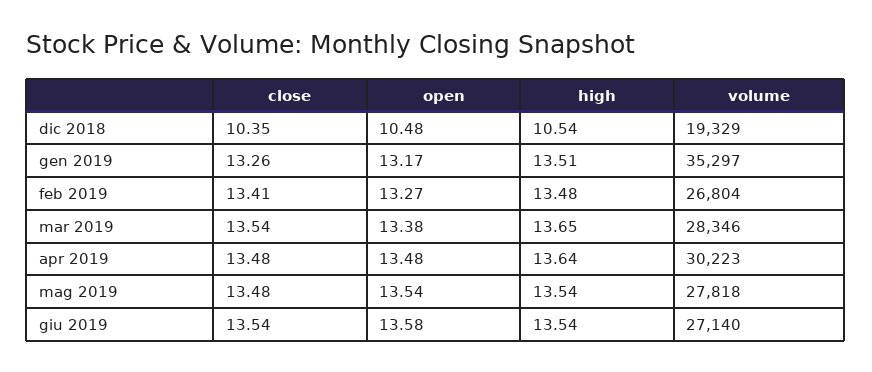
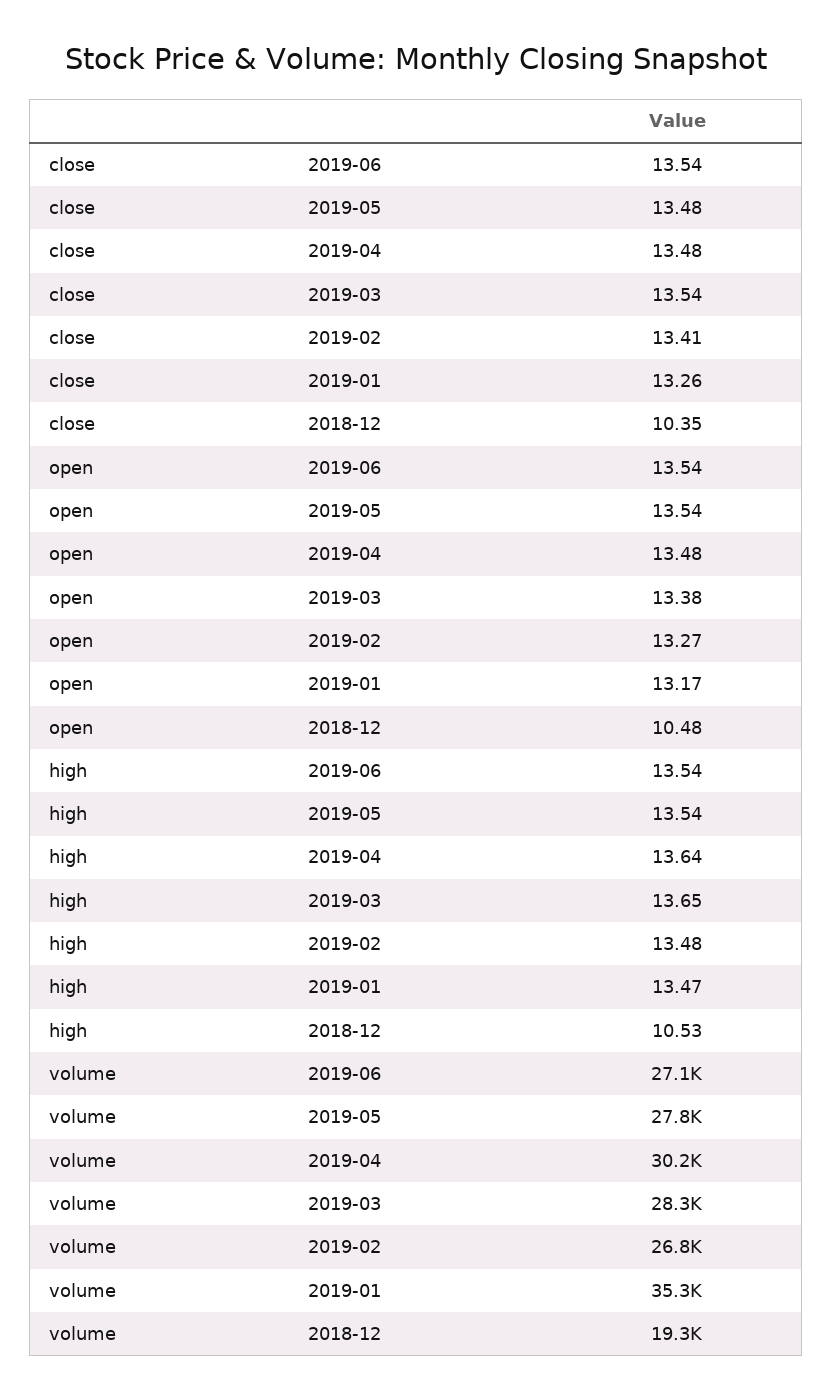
high, dic 2018: 10.54 -> 10.53
high, gen 2019: 13.51 -> 13.47
open, giu 2019: 13.58 -> 13.54

